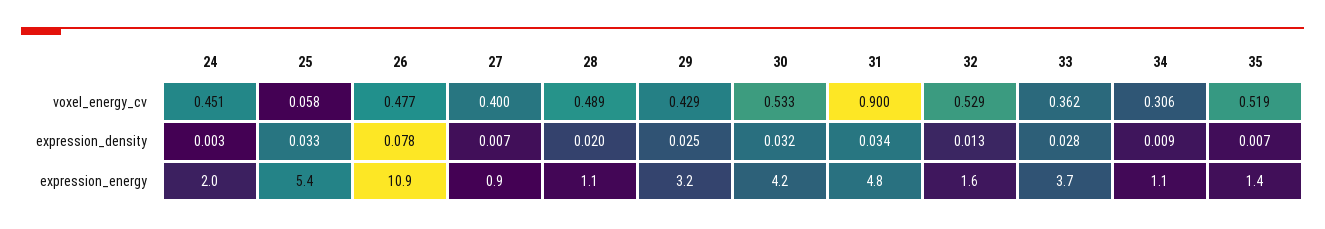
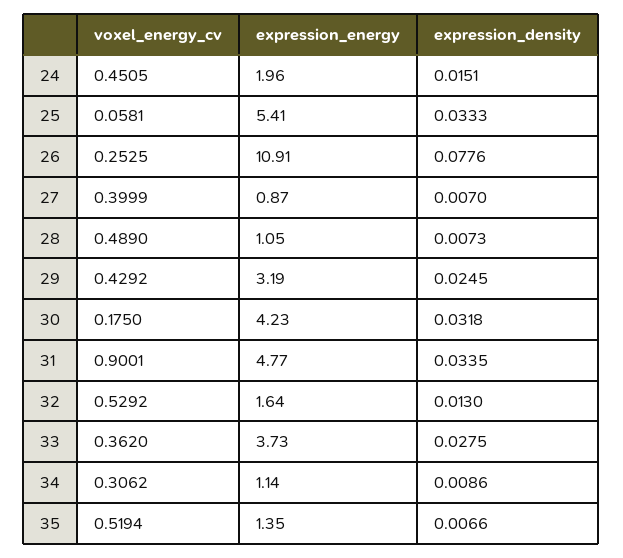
26, voxel_energy_cv: 0.477 -> 0.2525
30, voxel_energy_cv: 0.533 -> 0.175
24, expression_density: 0.003 -> 0.0151
28, expression_density: 0.02 -> 0.0073

